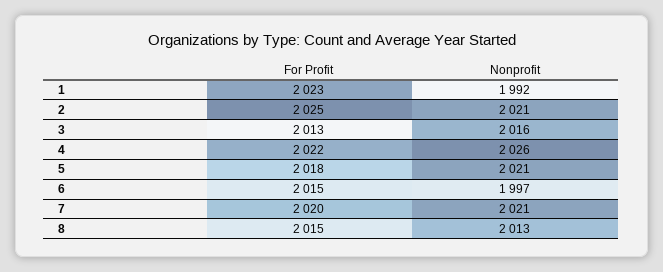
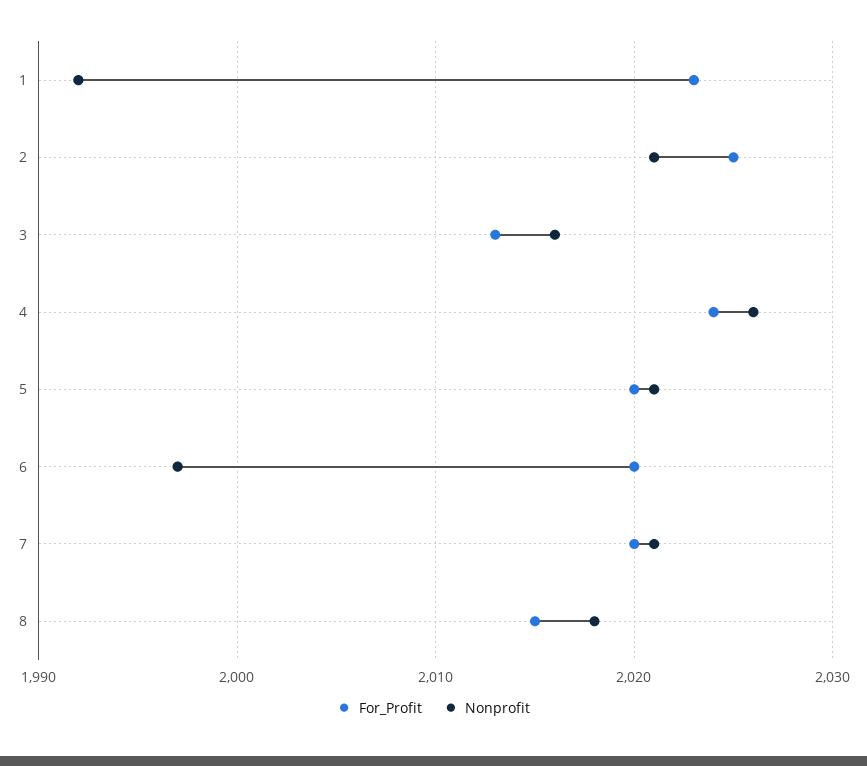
For Profit, 4: 2022 -> 2024
For Profit, 5: 2018 -> 2020
For Profit, 6: 2015 -> 2020
Nonprofit, 8: 2013 -> 2018

